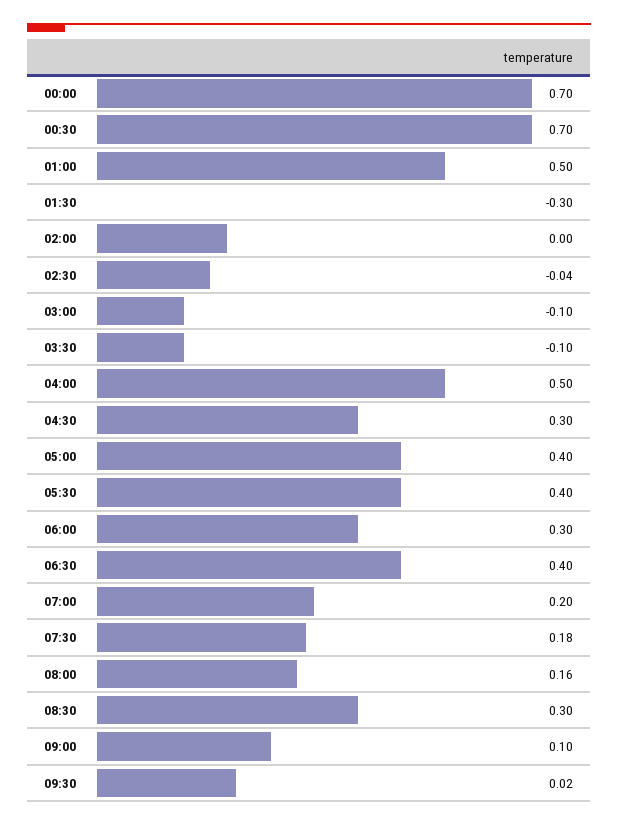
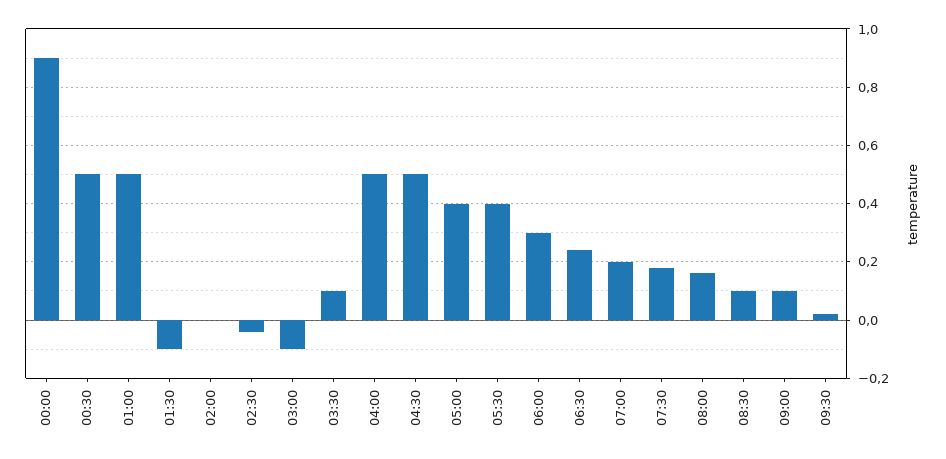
00:00: 0.7 -> 0.9
00:30: 0.7 -> 0.5
01:30: -0.3 -> -0.1
03:30: -0.1 -> 0.1
04:30: 0.3 -> 0.5
06:30: 0.4 -> 0.25
08:30: 0.3 -> 0.1

